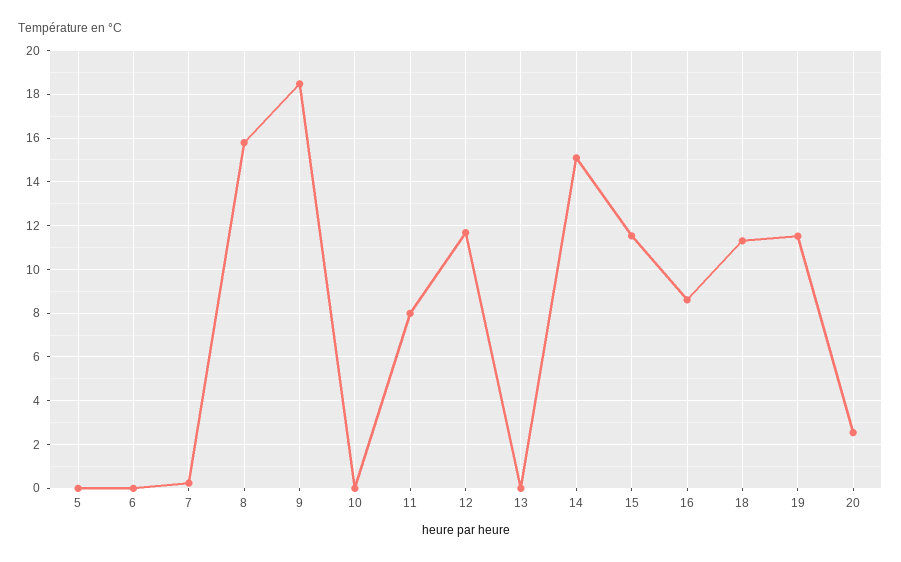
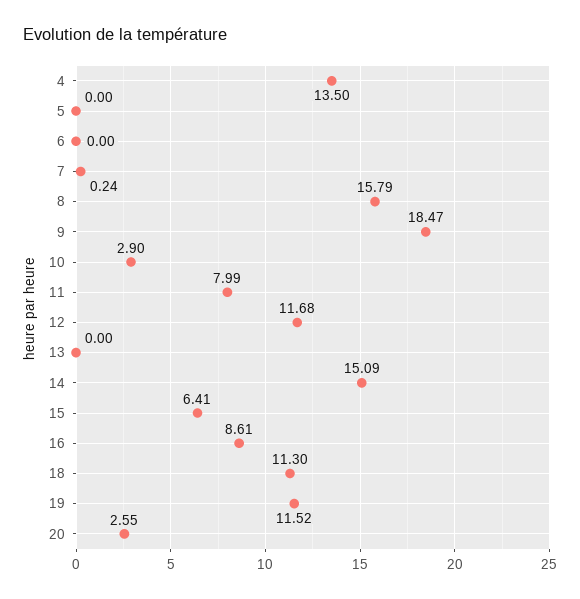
10: 0 -> 2.9
15: 11.5 -> 6.41
4: none -> 13.5

